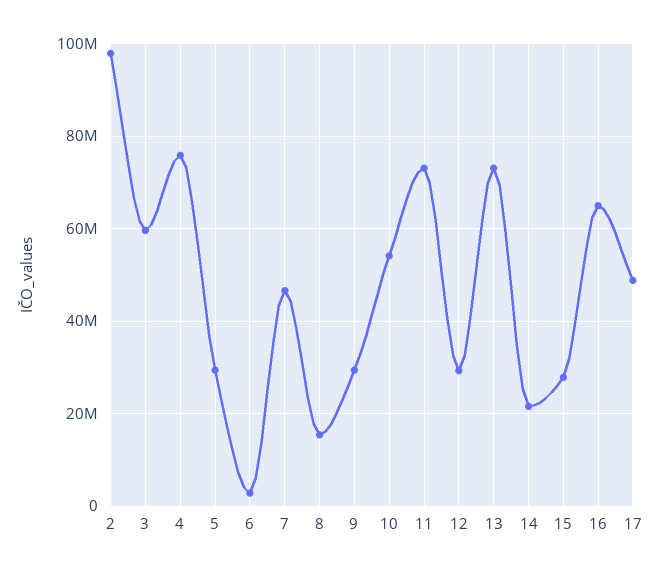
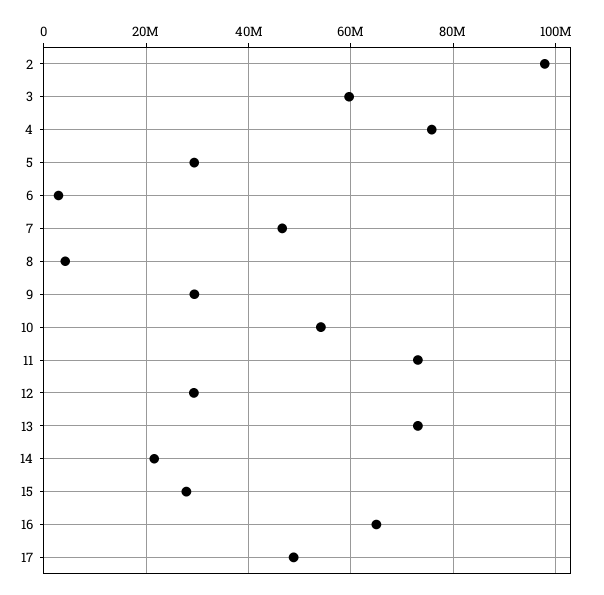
8: 16000000 -> 4000000

